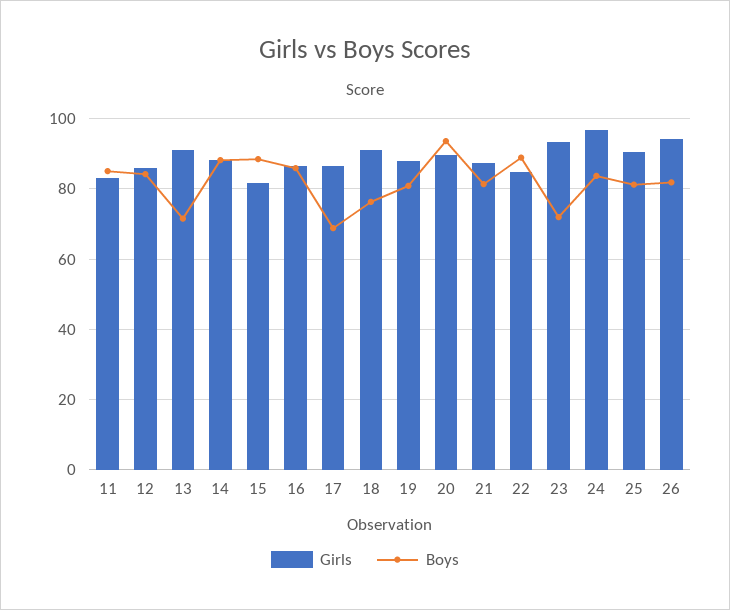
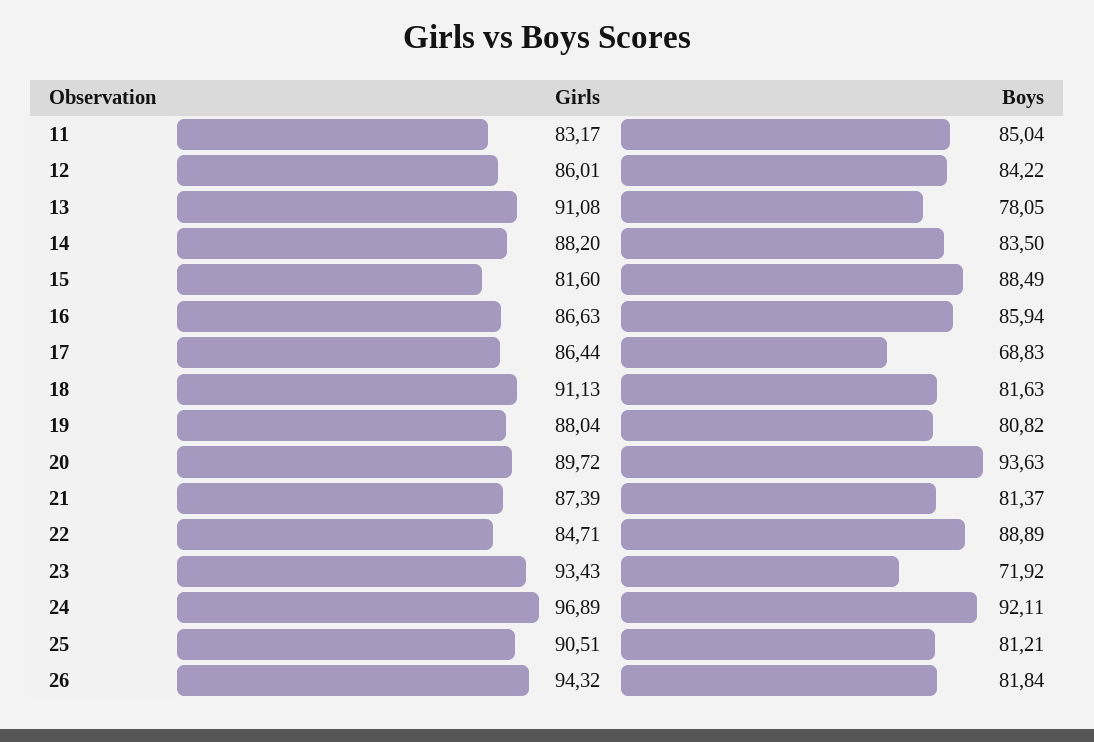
Boys, 13: 72 -> 78.05
Boys, 14: 88 -> 83.5
Boys, 18: 76 -> 81.63
Boys, 24: 84 -> 92.11

